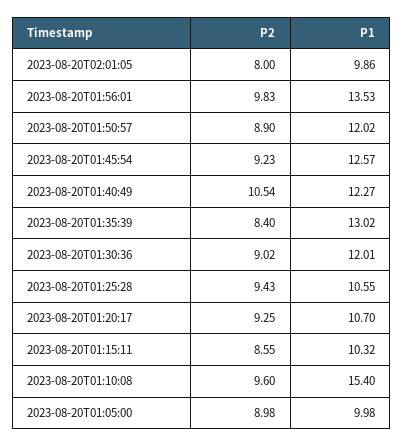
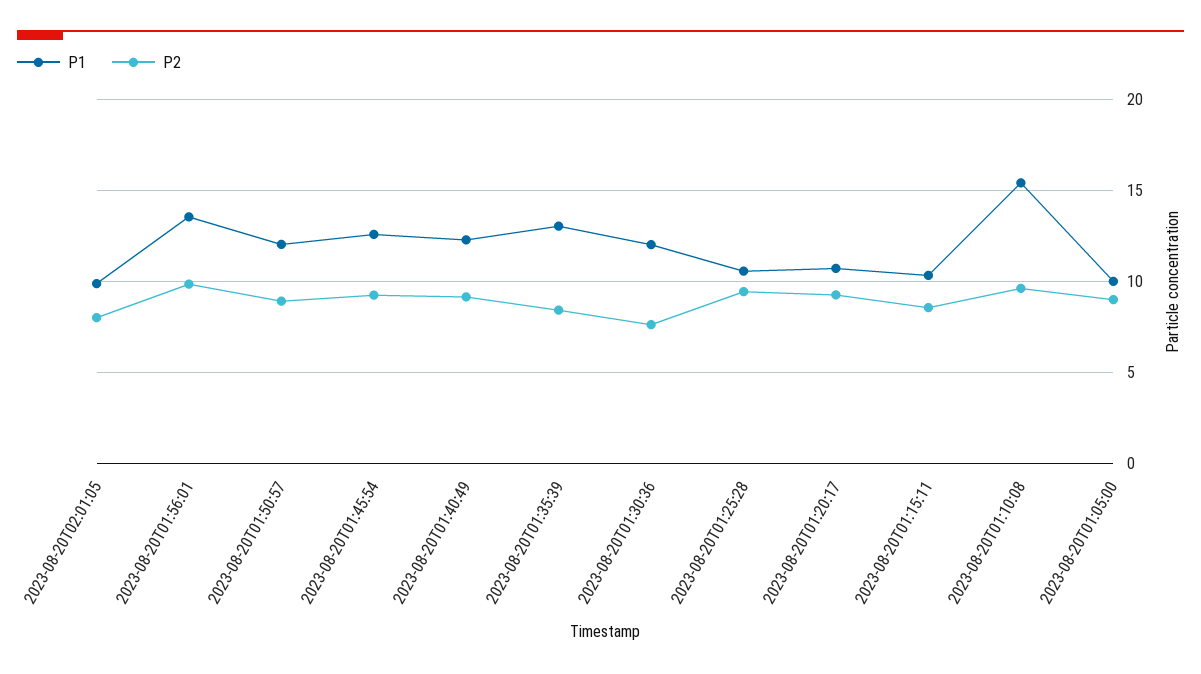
P2, 2023-08-20T01:40:49: 10.54 -> 9
P2, 2023-08-20T01:30:36: 9.02 -> 7.5

